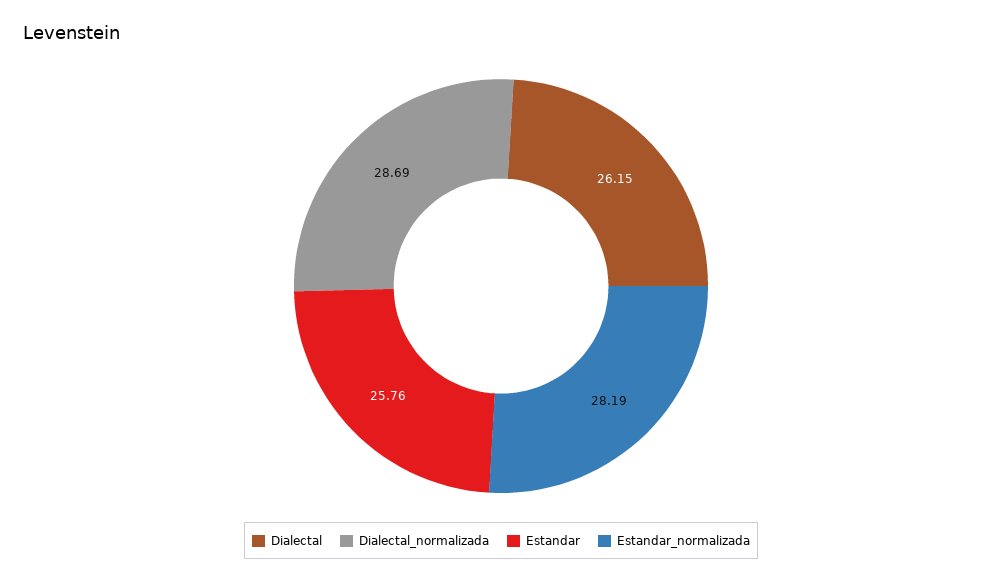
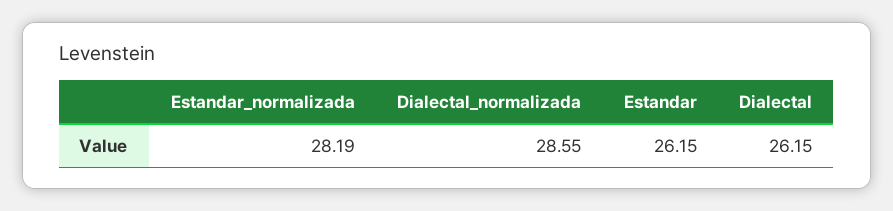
Dialectal_normalizada: 28.69 -> 28.55
Estandar: 25.76 -> 26.15

